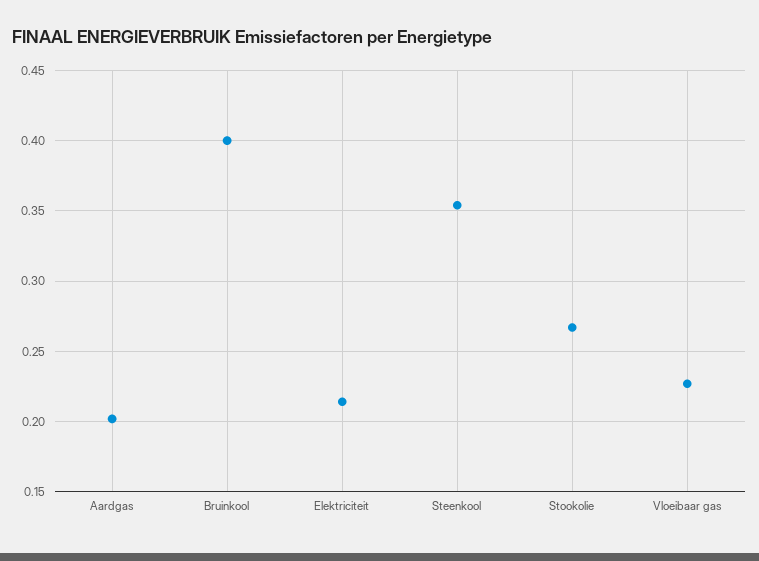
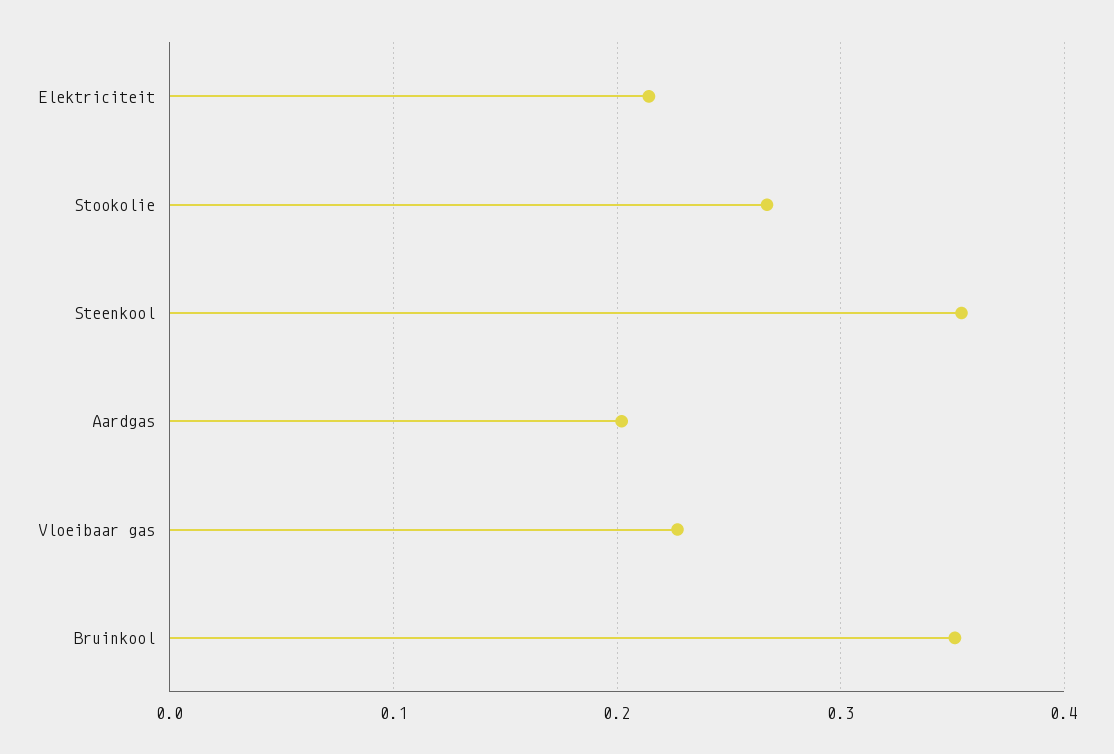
Bruinkool: 0.4 -> 0.35

